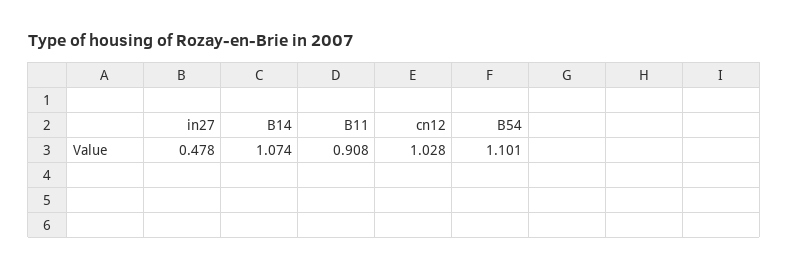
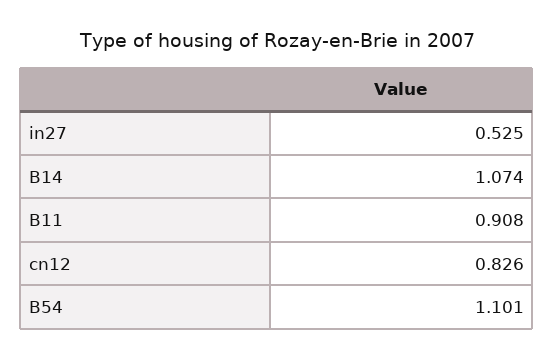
in27: 0.478 -> 0.525
cn12: 1.028 -> 0.826

